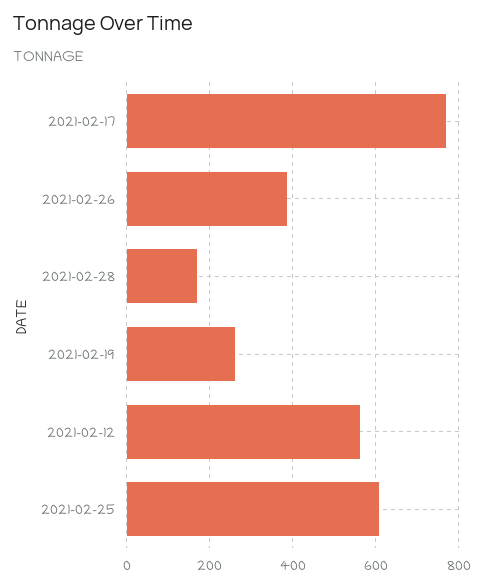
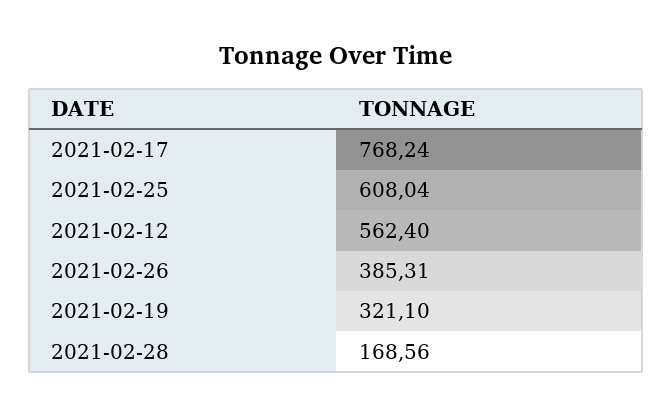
2021-02-19: 260 -> 321.1

